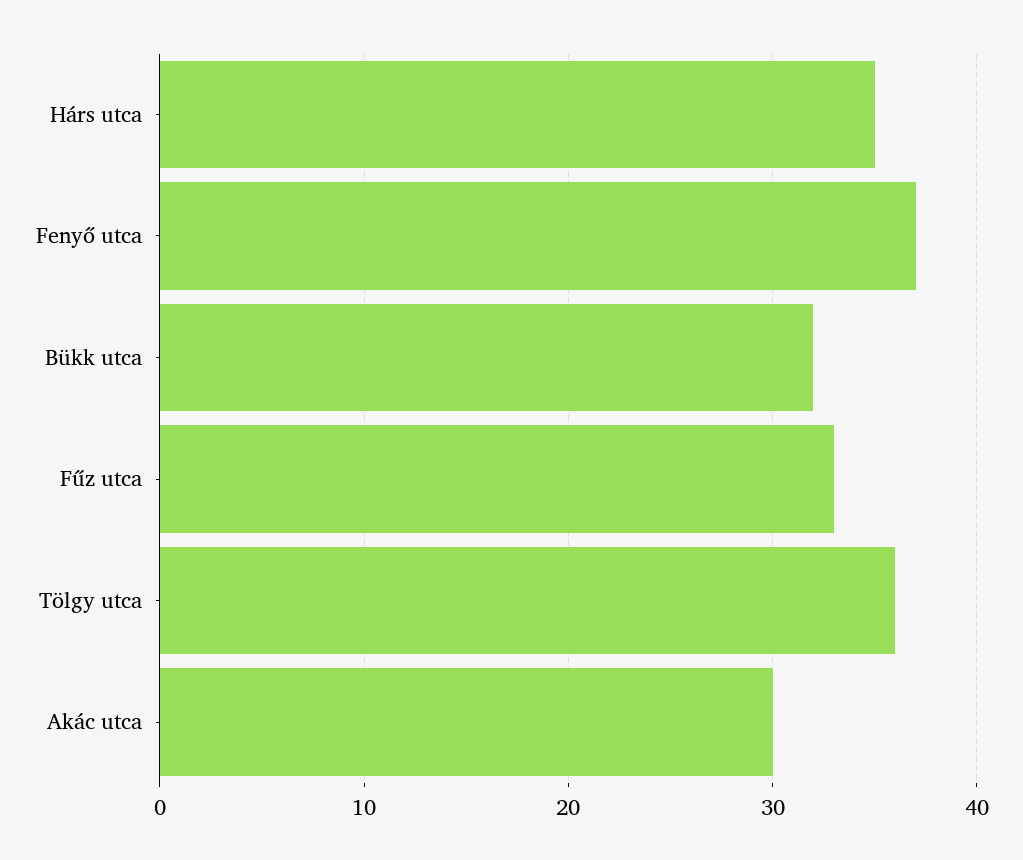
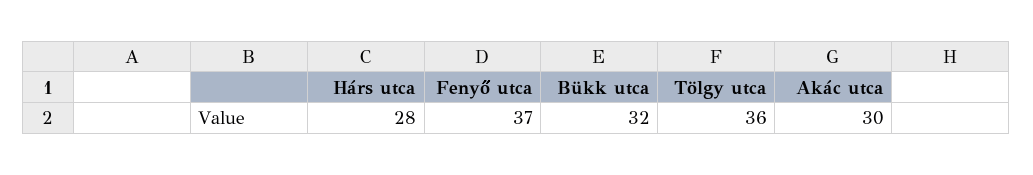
Hárs utca: 35 -> 28
Fűz utca: 33 -> none

